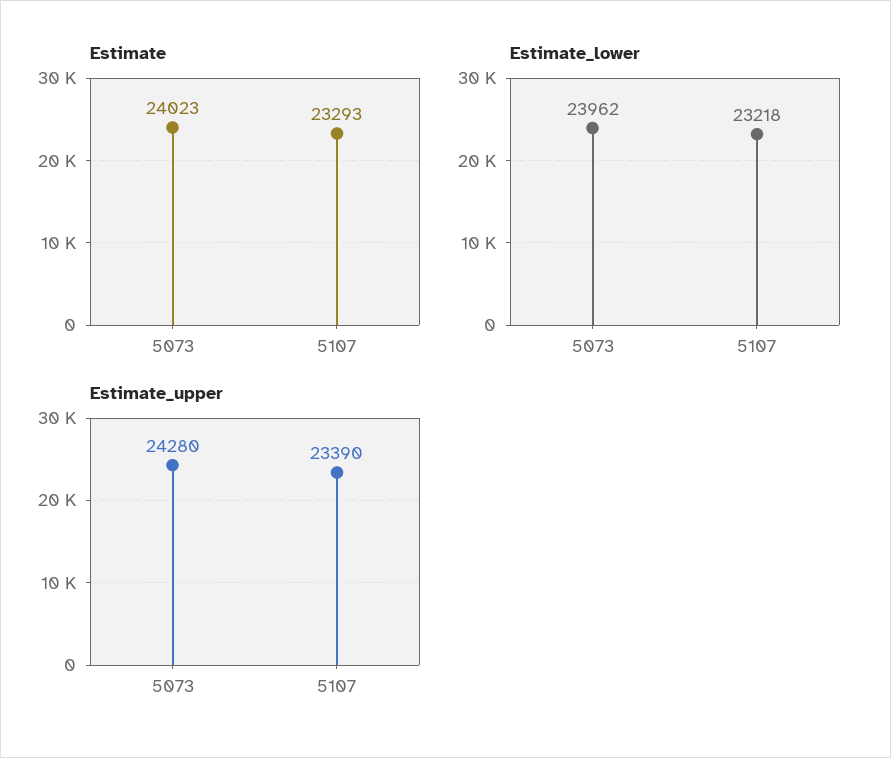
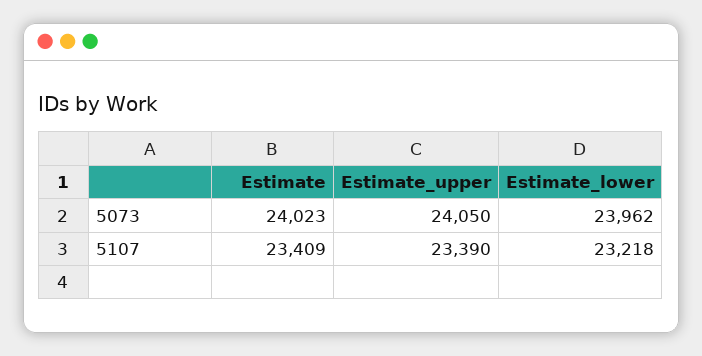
Estimate, 5107: 23293 -> 23409
Estimate_upper, 5073: 24280 -> 24050

